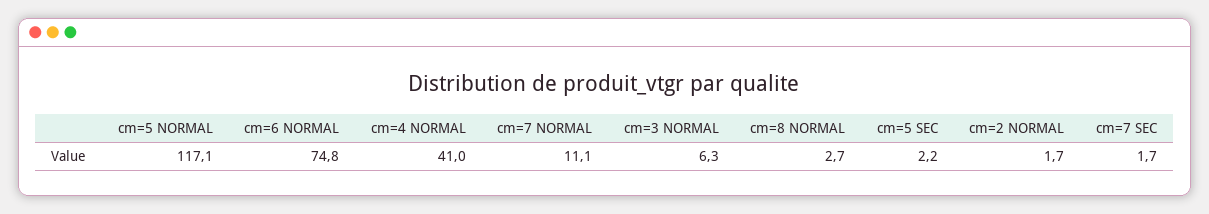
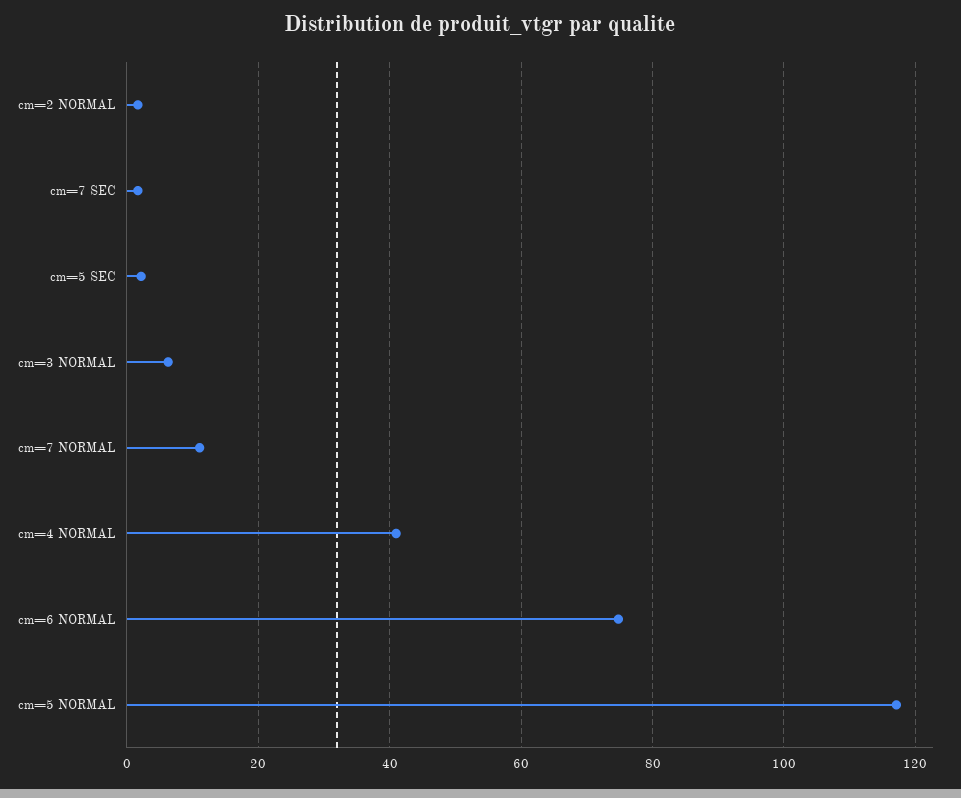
cm=8 NORMAL: 2.7 -> none

